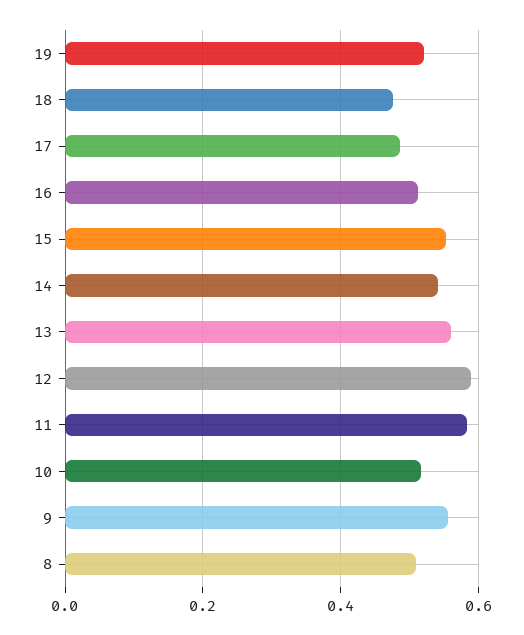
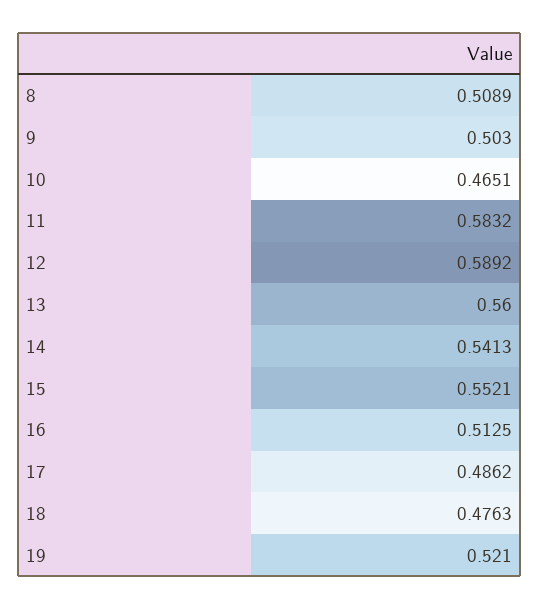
10: 0.52 -> 0.4651
9: 0.56 -> 0.503

